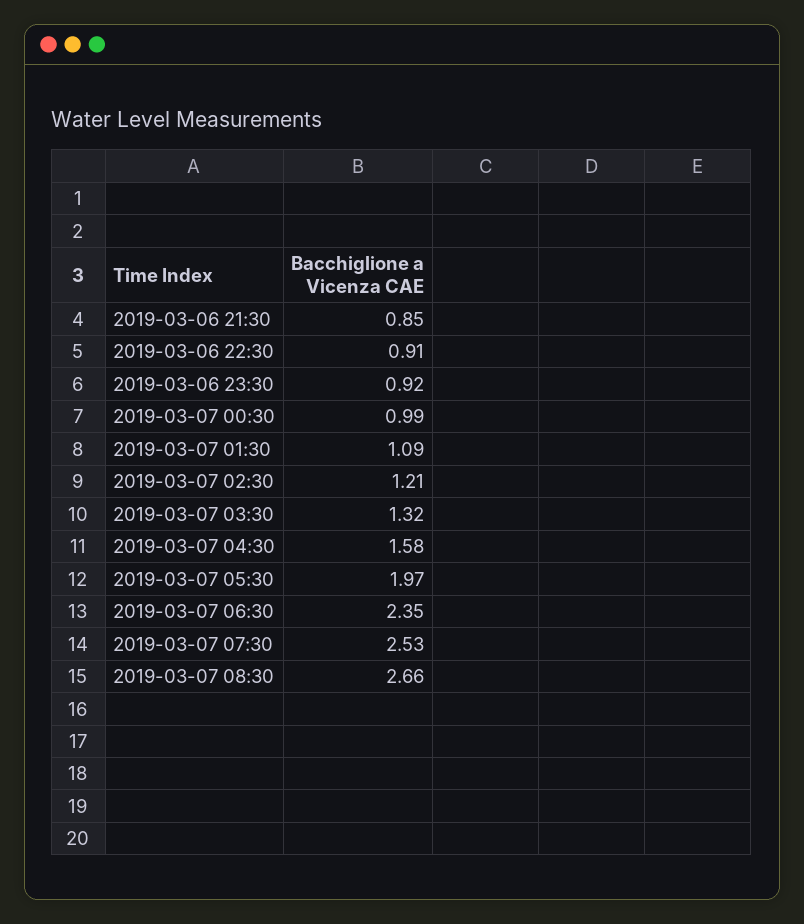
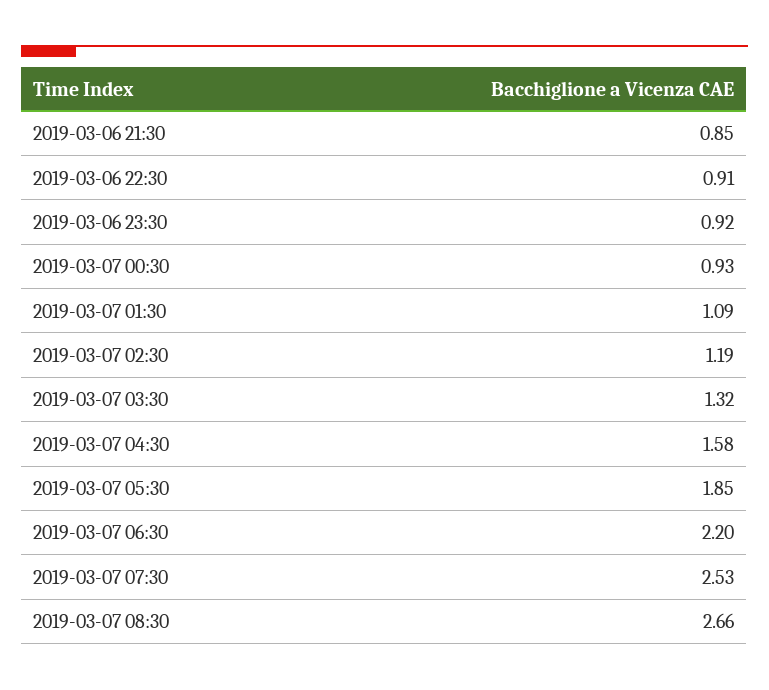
2019-03-07 00:30: 0.99 -> 0.93
2019-03-07 02:30: 1.21 -> 1.19
2019-03-07 05:30: 1.97 -> 1.85
2019-03-07 06:30: 2.35 -> 2.2

